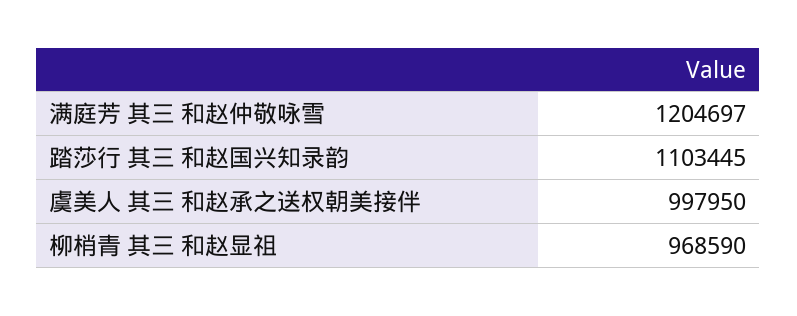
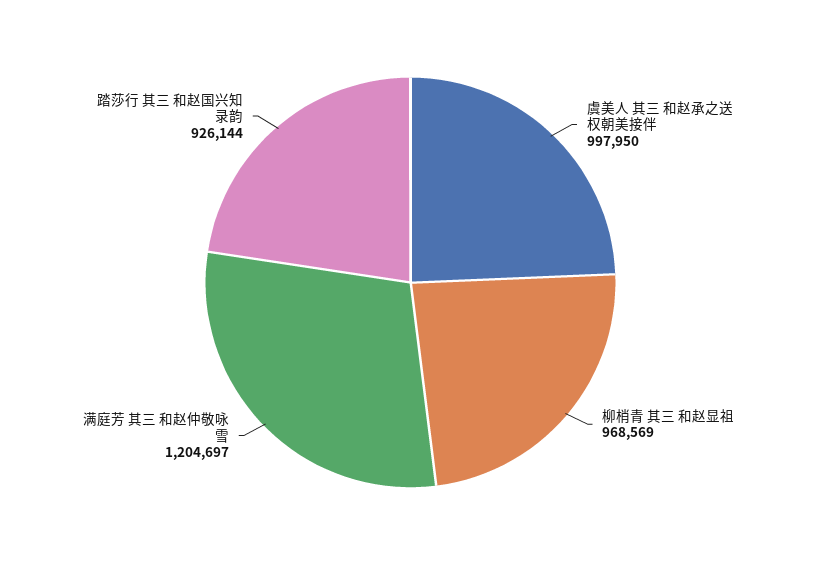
踏莎行 其三 和赵国兴知录韵: 1103445 -> 926144
柳梢青 其三 和赵显祖: 968590 -> 968569

